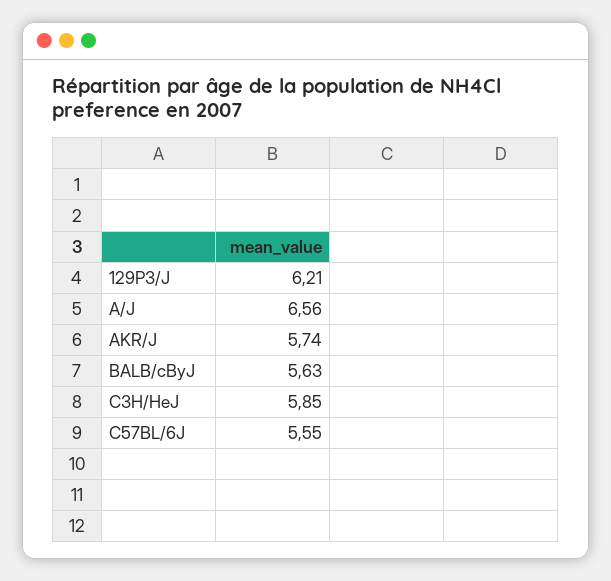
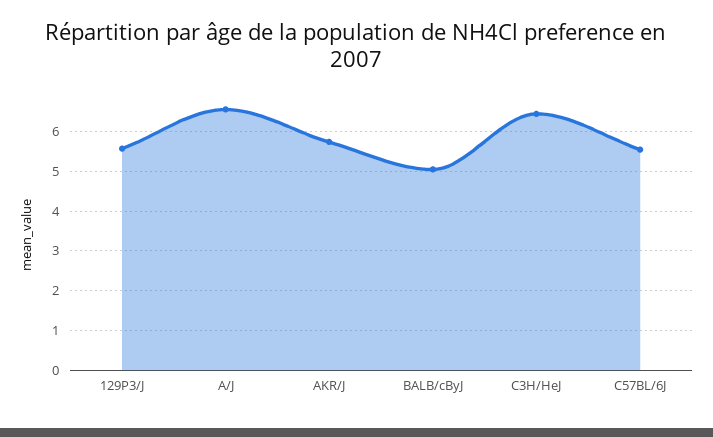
129P3/J: 6.21 -> 5.6
BALB/cByJ: 5.63 -> 5
C3H/HeJ: 5.85 -> 6.4

